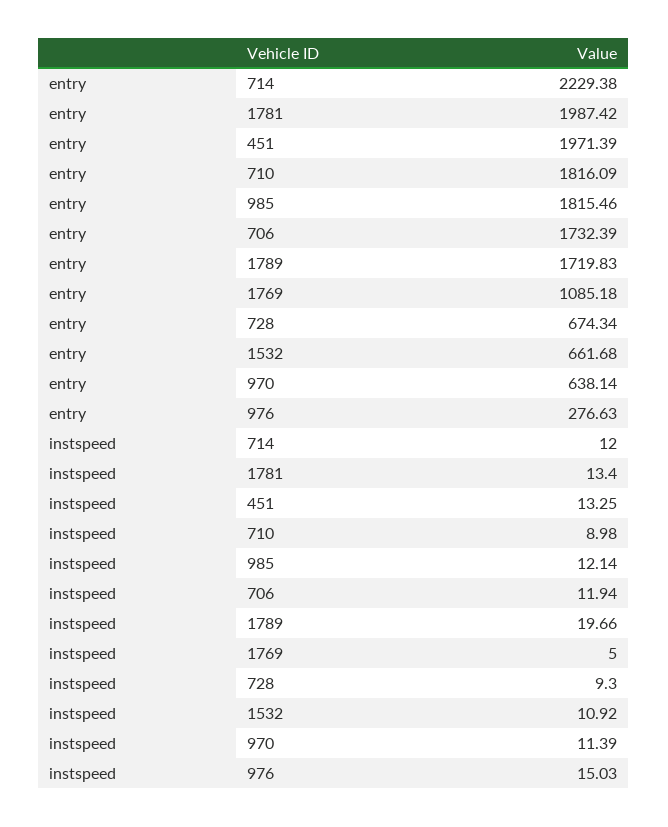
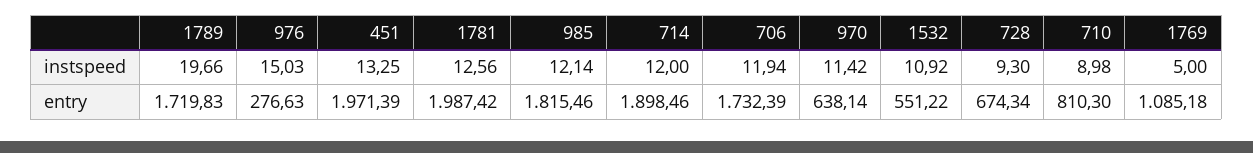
entry, 714: 2229.38 -> 1898.46
entry, 710: 1816.09 -> 810.3
entry, 1532: 661.68 -> 551.22
instspeed, 1781: 13.4 -> 12.56
instspeed, 970: 11.39 -> 11.42

